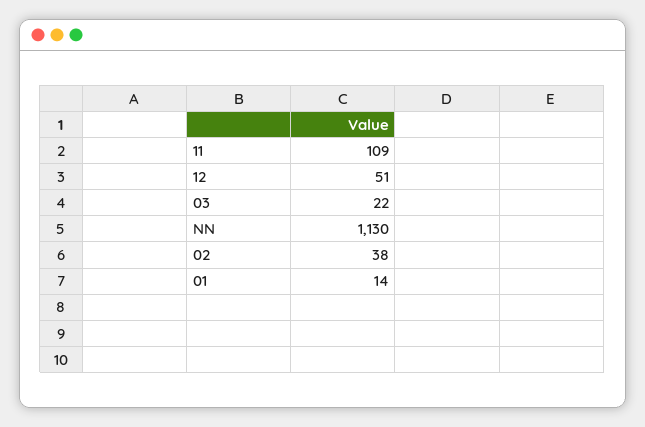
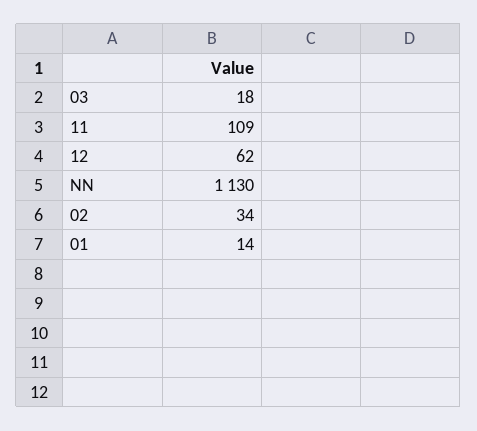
12: 51 -> 62
03: 22 -> 18
02: 38 -> 34

